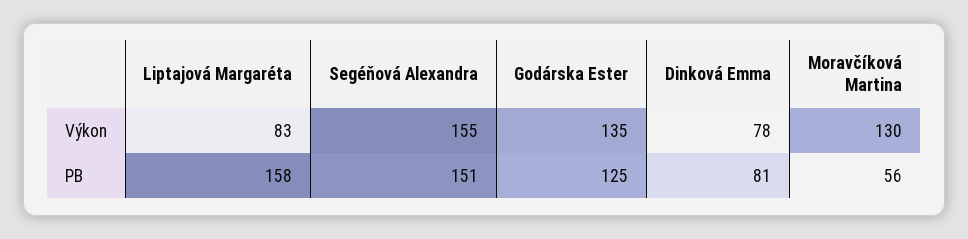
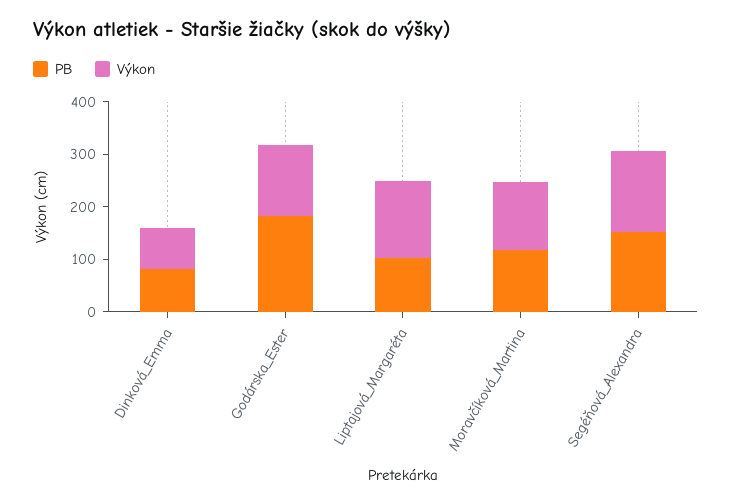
Výkon, Liptajová Margaréta: 83 -> 140
PB, Liptajová Margaréta: 158 -> 100
PB, Godárska Ester: 125 -> 180
PB, Moravčíková Martina: 56 -> 120

